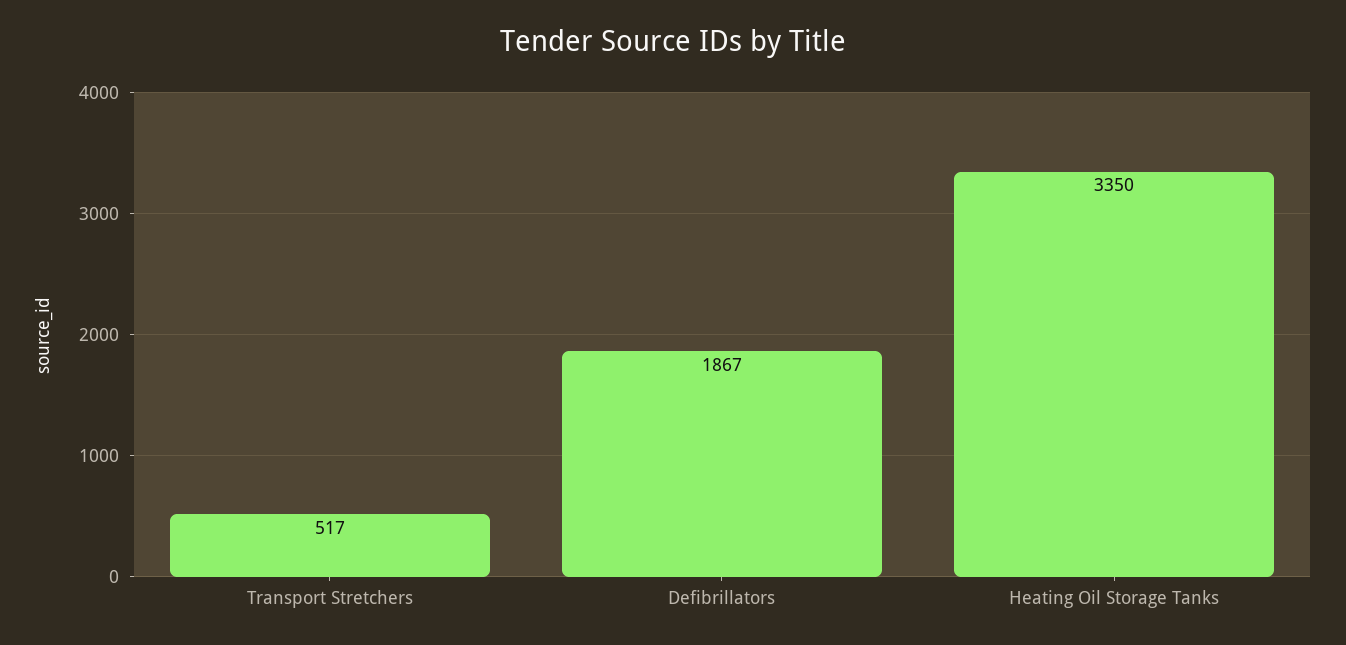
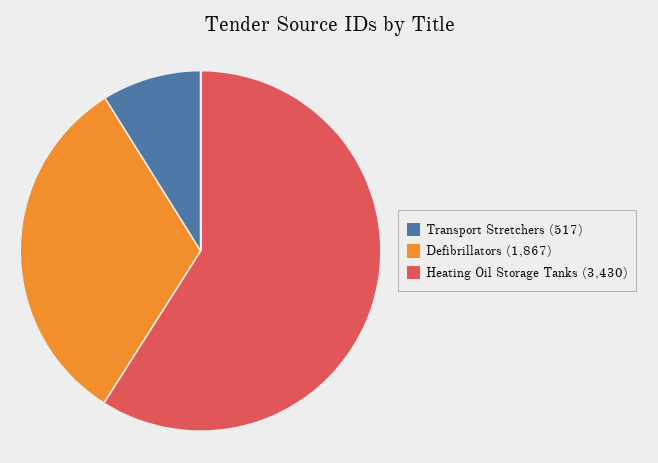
Heating Oil Storage Tanks: 3350 -> 3430

